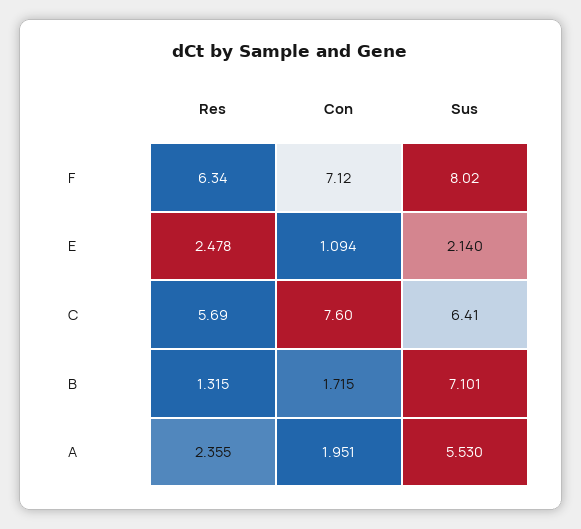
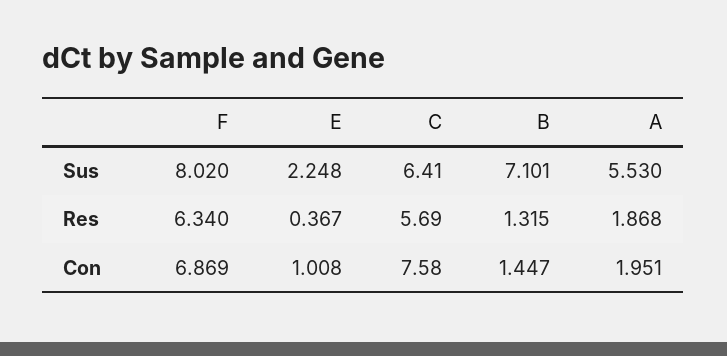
Con, F: 7.12 -> 6.869
Res, E: 2.478 -> 0.367
Con, E: 1.094 -> 1.008
Sus, E: 2.14 -> 2.248
Con, C: 7.6 -> 7.58
Con, B: 1.715 -> 1.447
Res, A: 2.355 -> 1.868

